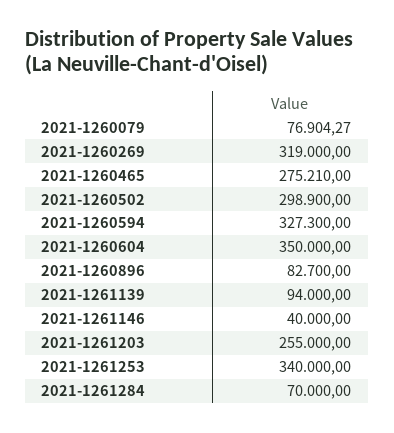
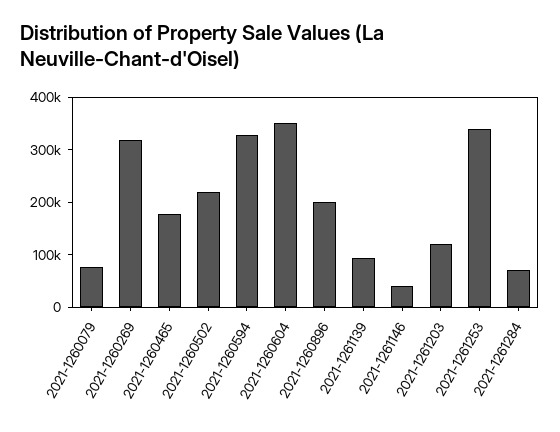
2021-1260465: 275210 -> 180000
2021-1260502: 298900 -> 220000
2021-1260896: 82700 -> 200000
2021-1261203: 255000 -> 120000

